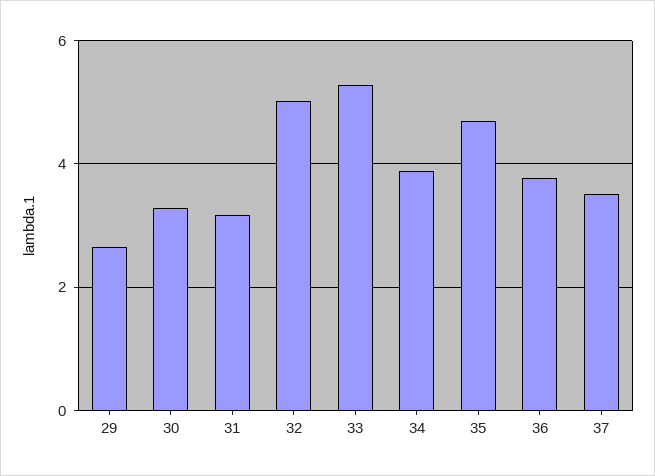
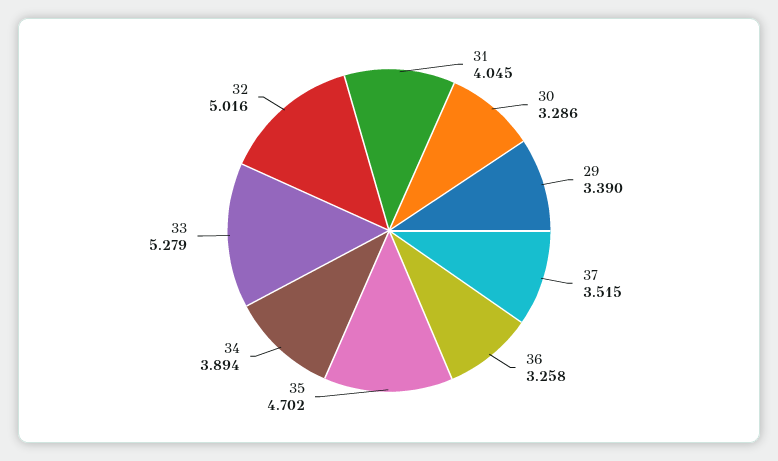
29: 2.6 -> 3.39
31: 3.2 -> 4.045
36: 3.8 -> 3.258

